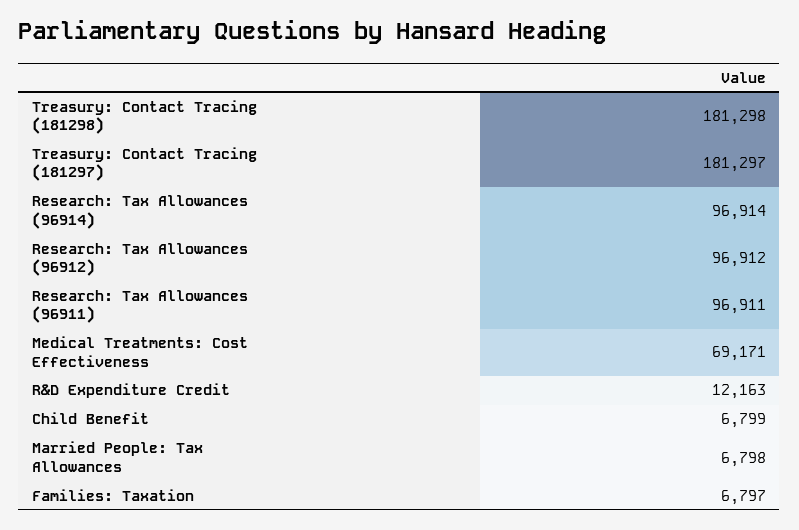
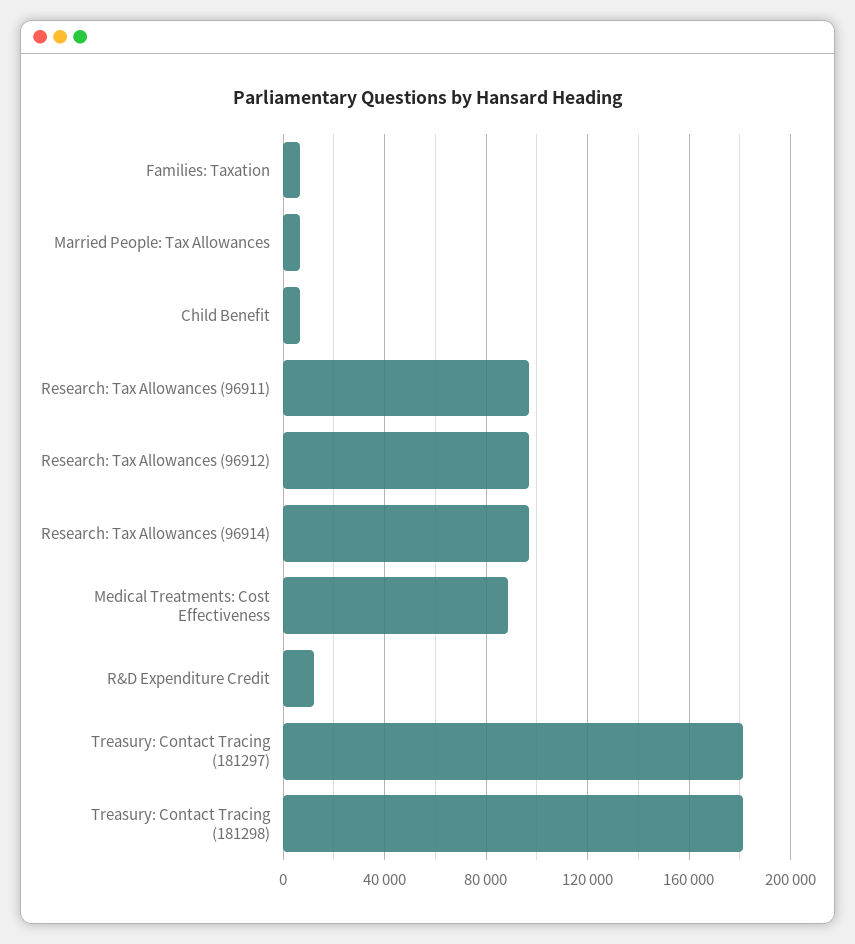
Medical Treatments: Cost Effectiveness: 69171 -> 90000

